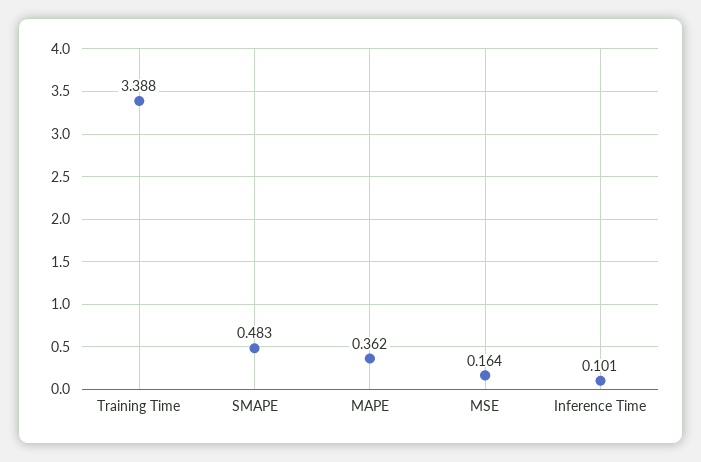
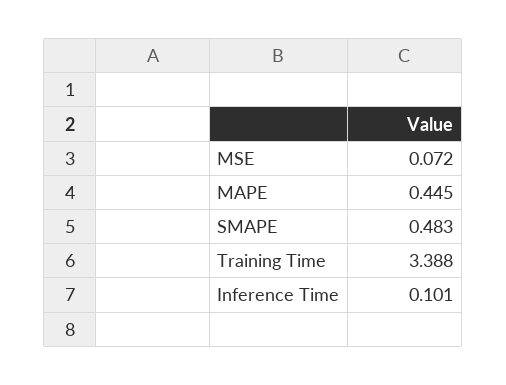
MAPE: 0.362 -> 0.445
MSE: 0.164 -> 0.072

